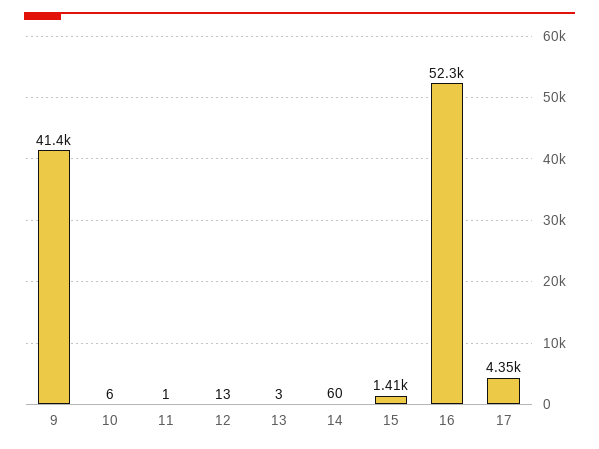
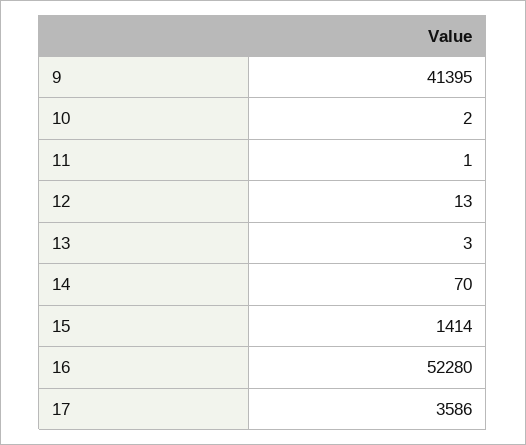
10: 6 -> 2
14: 60 -> 70
17: 4350 -> 3586

